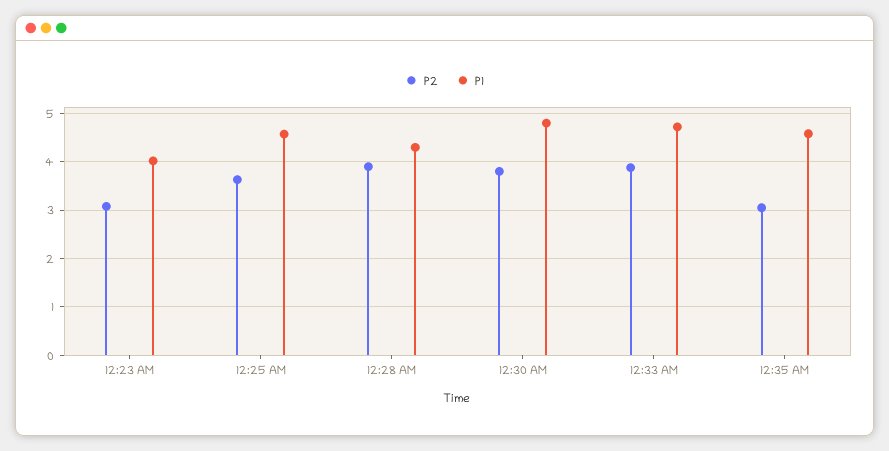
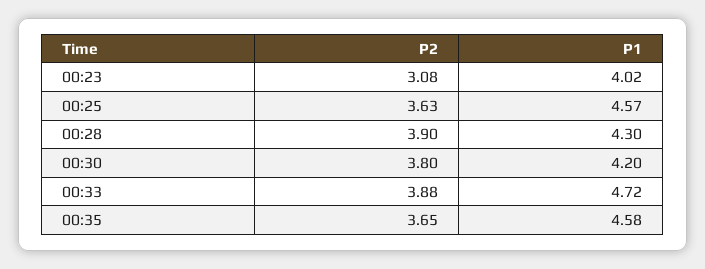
P1, 12:30 AM: 4.8 -> 4.2
P2, 12:35 AM: 3 -> 3.65

